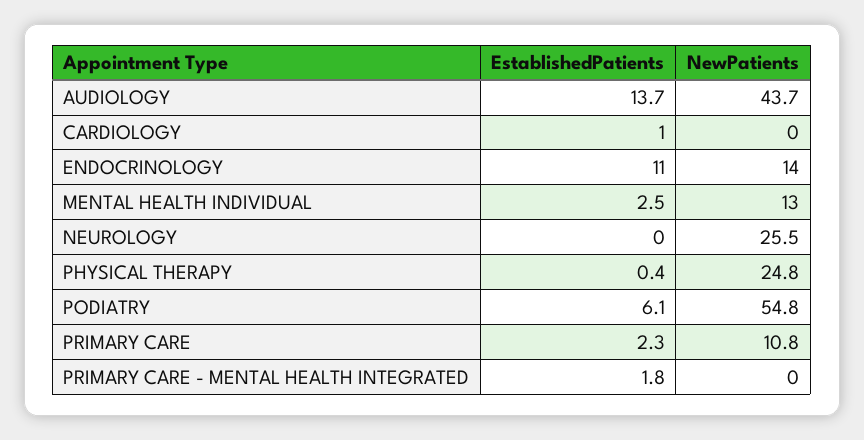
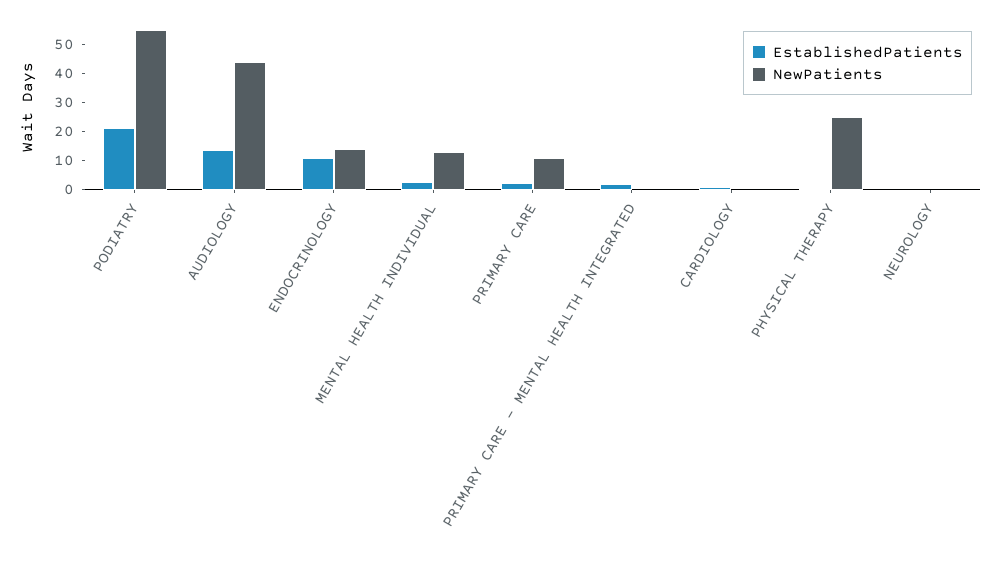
NewPatients, NEUROLOGY: 25.5 -> 0
EstablishedPatients, PODIATRY: 6.1 -> 20

